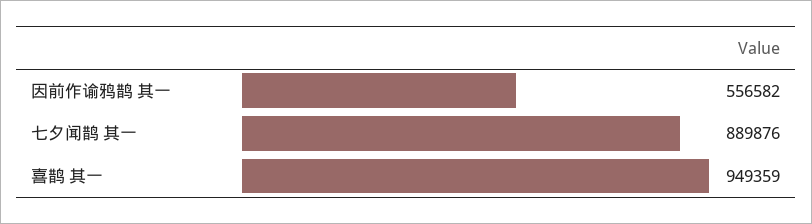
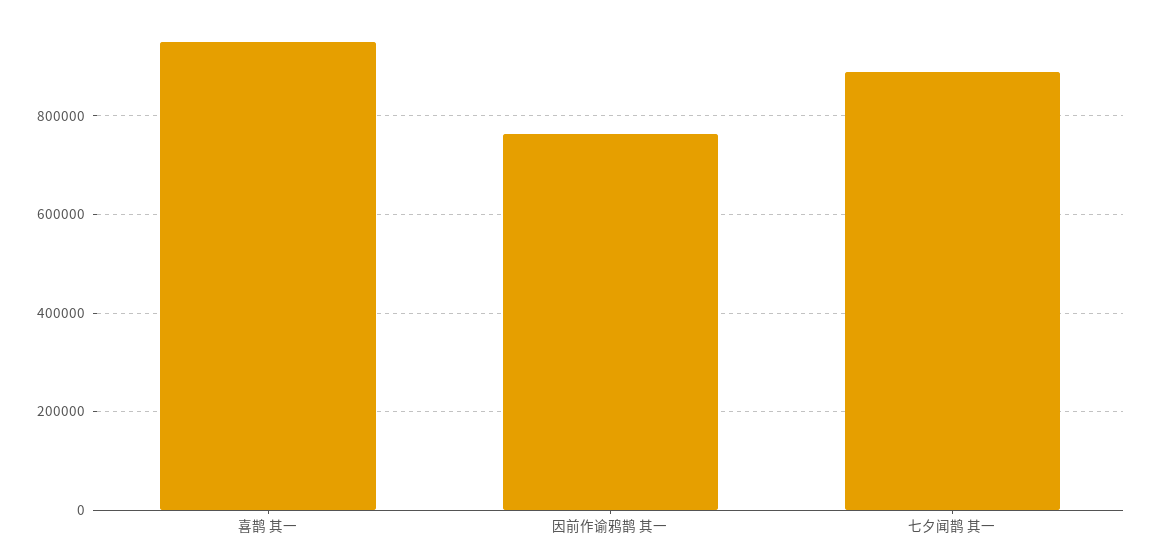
因前作谕鸦鹊 其一: 556582 -> 760000

